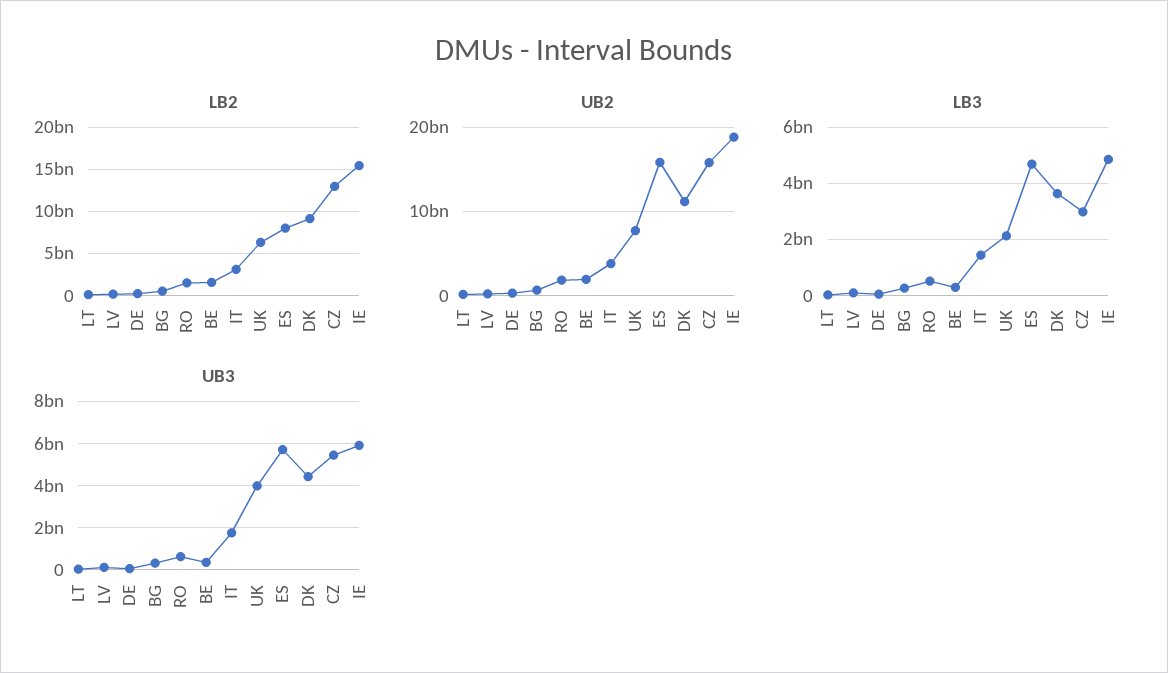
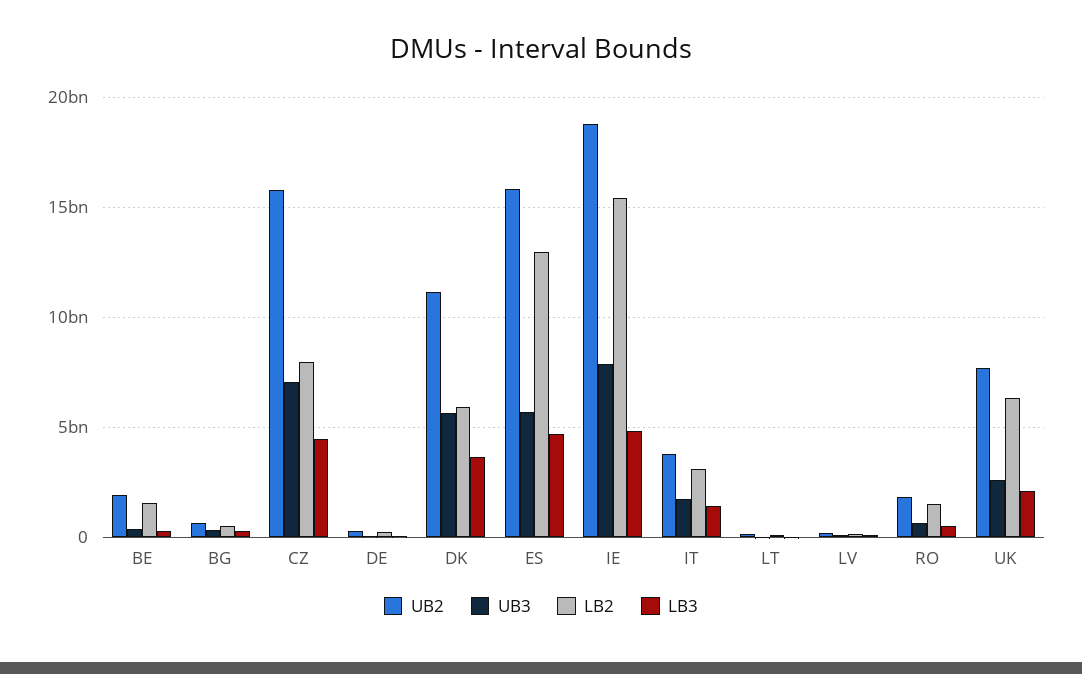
LB2, ES: 8000000000 -> 13000000000
LB2, DK: 9000000000 -> 6000000000
LB2, CZ: 13000000000 -> 8000000000
LB3, CZ: 3000000000 -> 4500000000
UB3, UK: 4000000000 -> 2500000000
UB3, DK: 4500000000 -> 5500000000
UB3, CZ: 5500000000 -> 7000000000
UB3, IE: 6000000000 -> 8000000000

